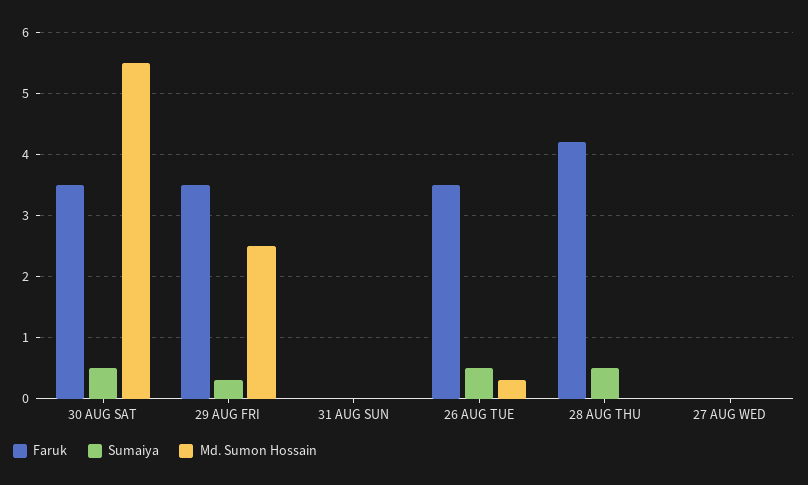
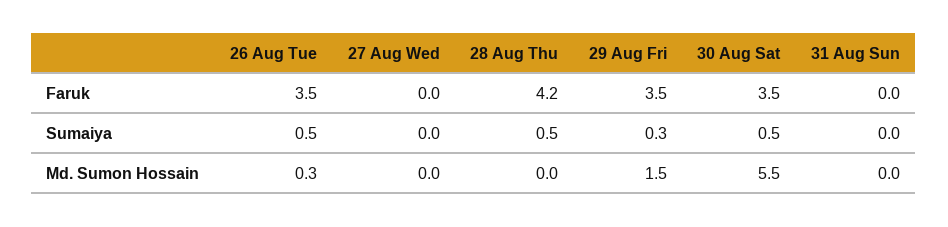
Md. Sumon Hossain, 29 AUG FRI: 2.5 -> 1.5

